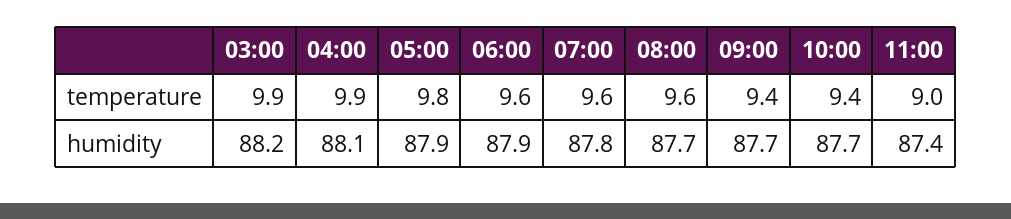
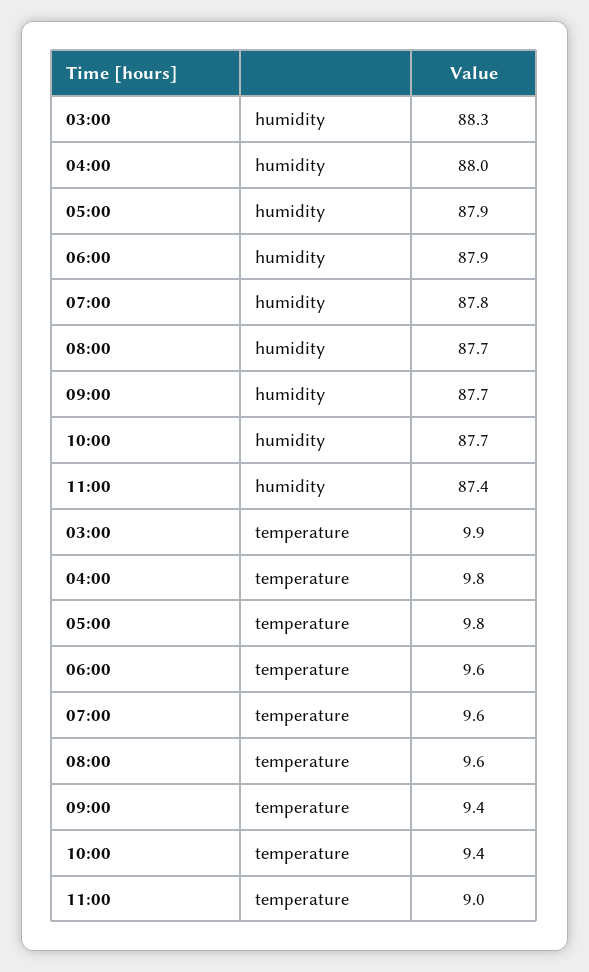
04:00, temperature: 9.9 -> 9.8
03:00, humidity: 88.2 -> 88.3
04:00, humidity: 88.1 -> 88

